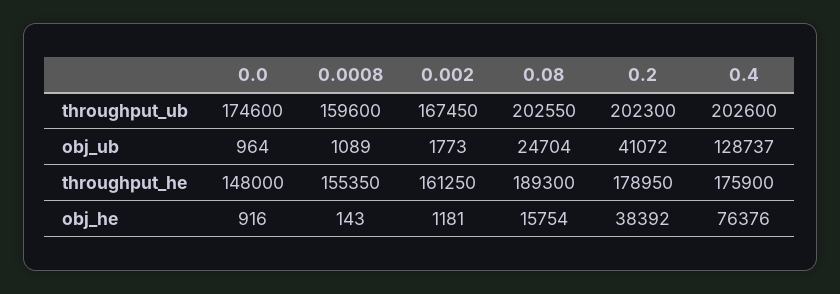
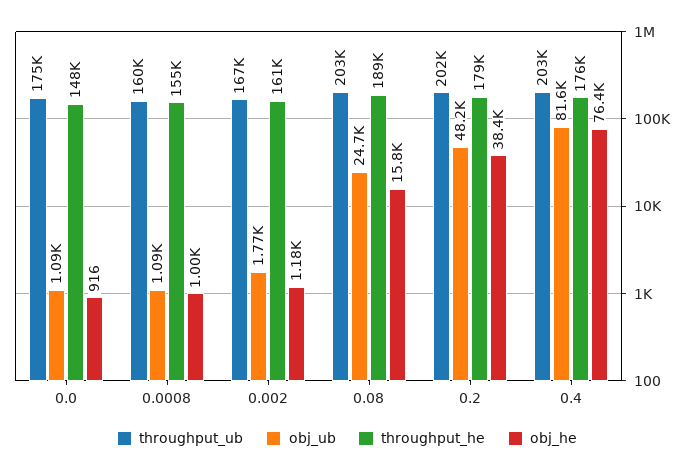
obj_ub, 0.0: 964 -> 1090
obj_ub, 0.2: 41072 -> 48200
obj_ub, 0.4: 128737 -> 81600
obj_he, 0.0008: 143 -> 1000

